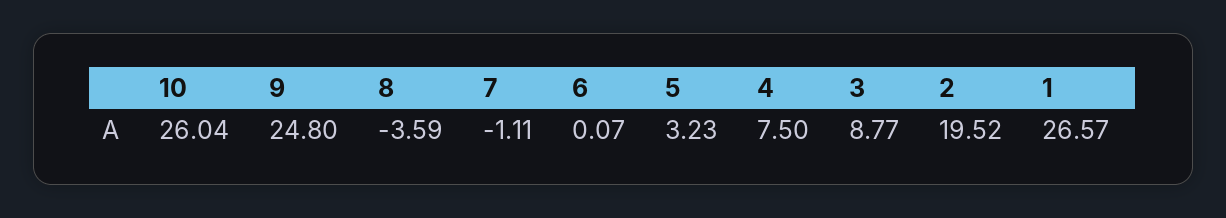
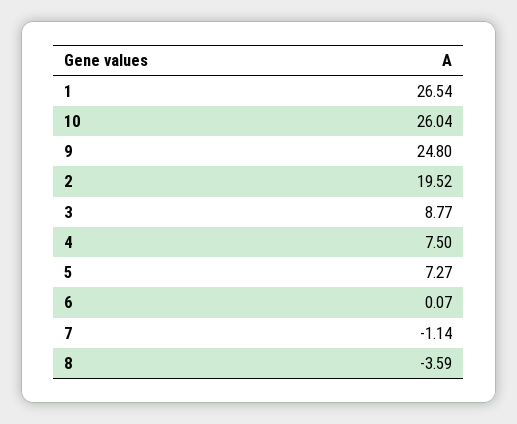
7: -1.11 -> -1.14
5: 3.23 -> 7.27
1: 26.57 -> 26.54

